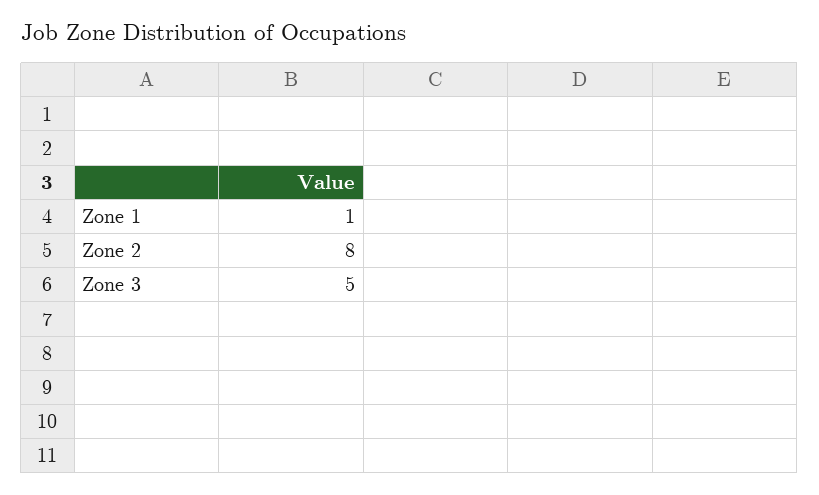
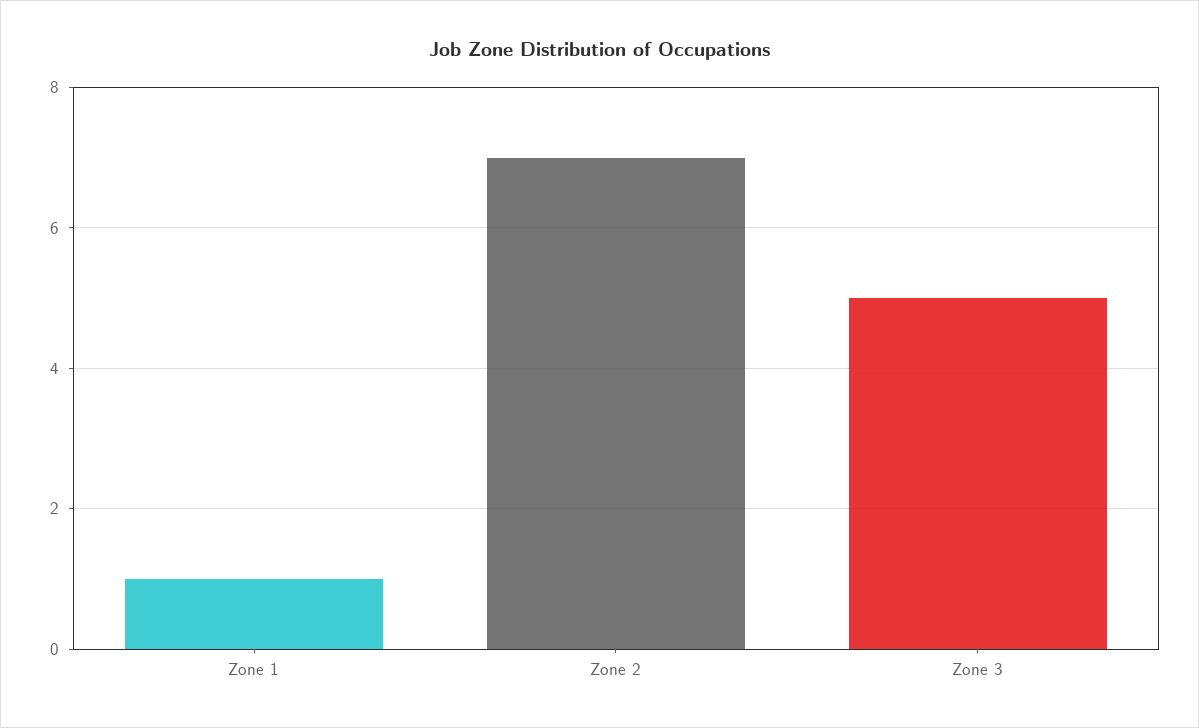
Zone 2: 8 -> 7

